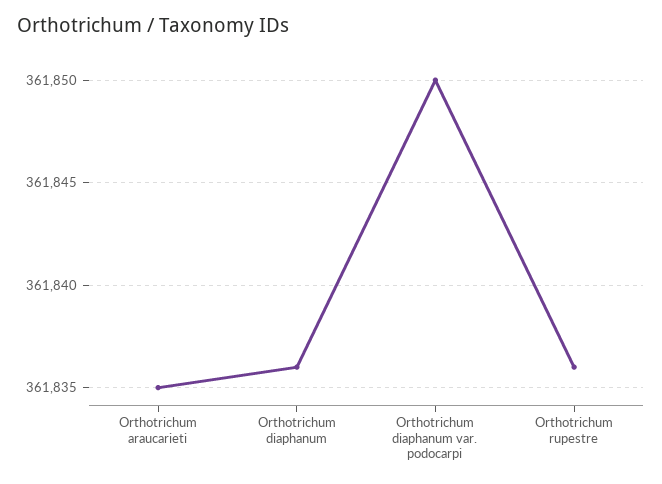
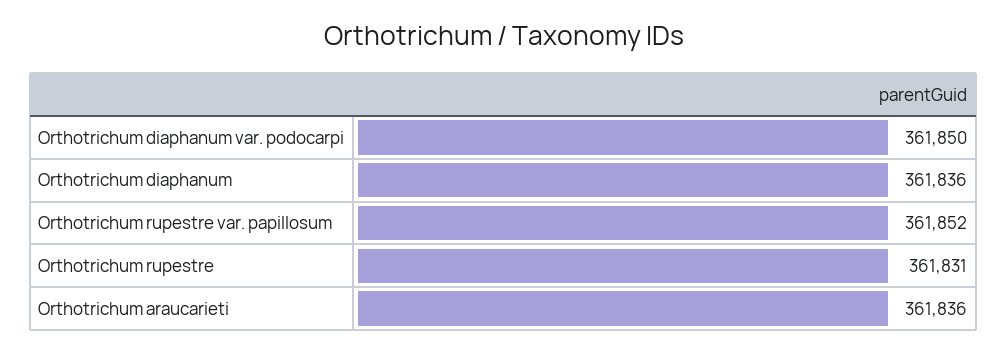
Orthotrichum araucarieti: 361835 -> 361836
Orthotrichum rupestre: 361836 -> 361831
Orthotrichum rupestre var. papillosum: none -> 361852

